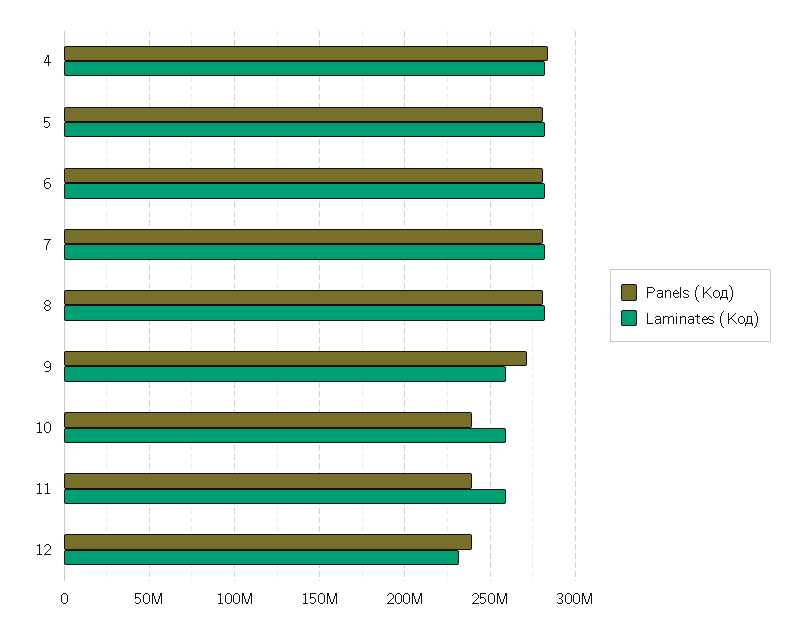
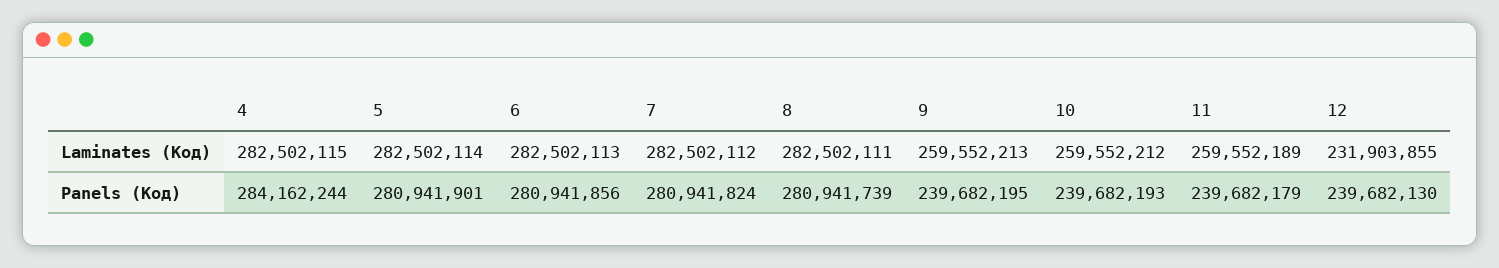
Panels (Код), 9: 270000000 -> 239682195

